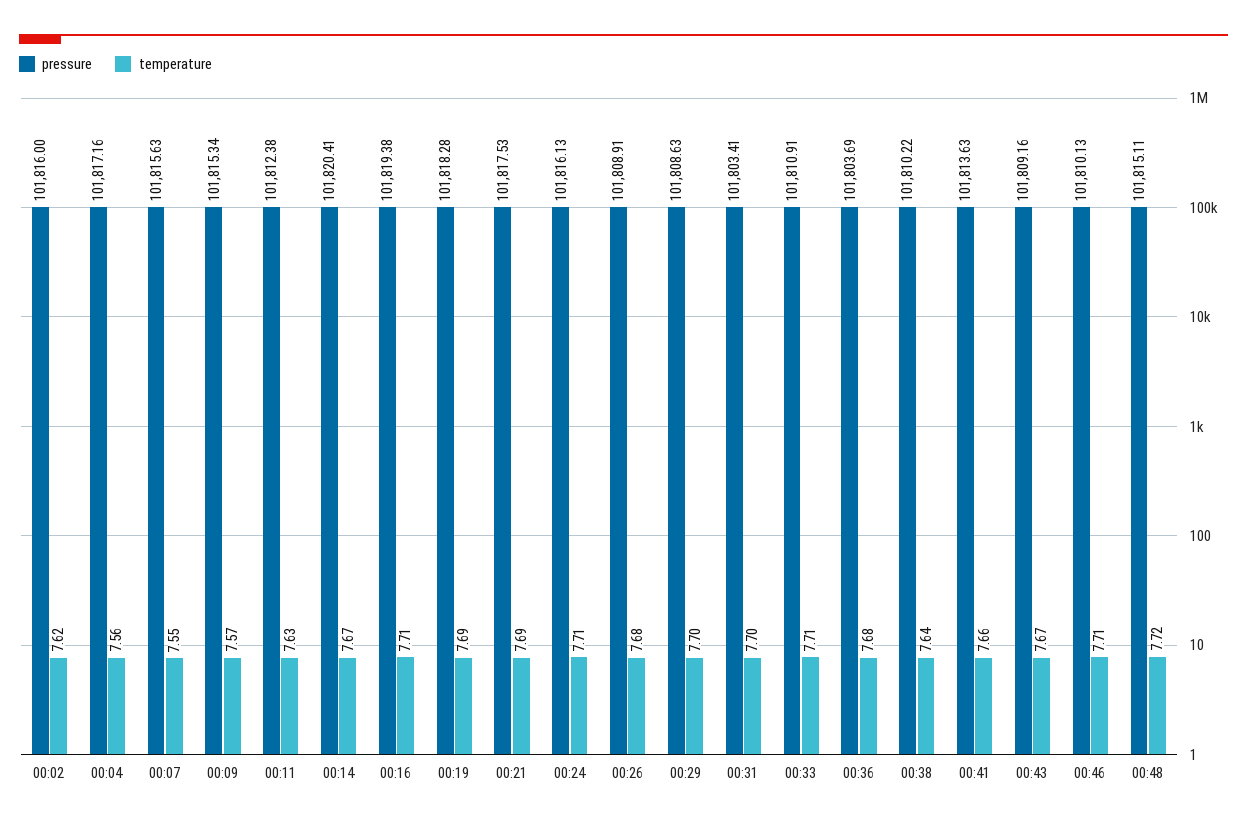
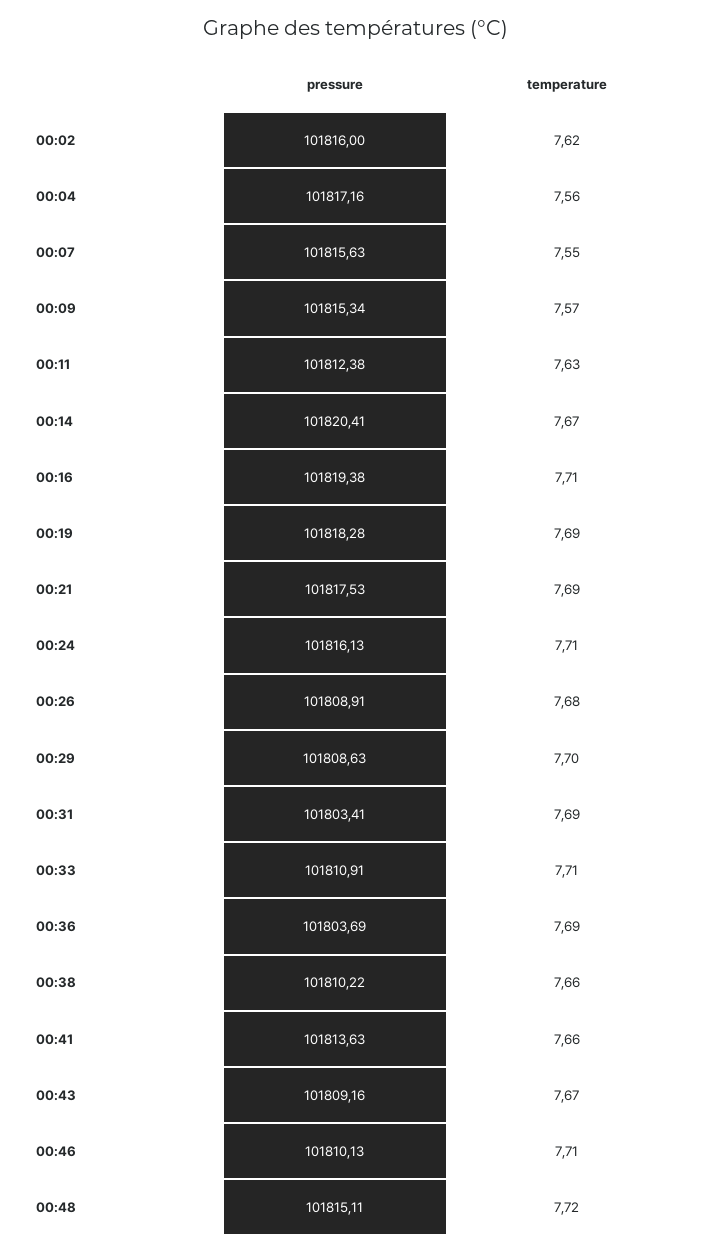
temperature, 00:31: 7.7 -> 7.69
temperature, 00:36: 7.68 -> 7.69
temperature, 00:38: 7.64 -> 7.66

